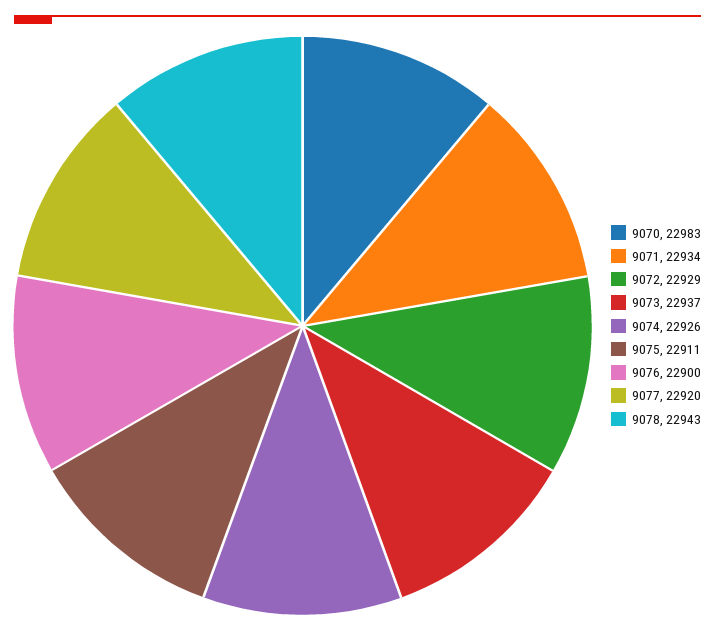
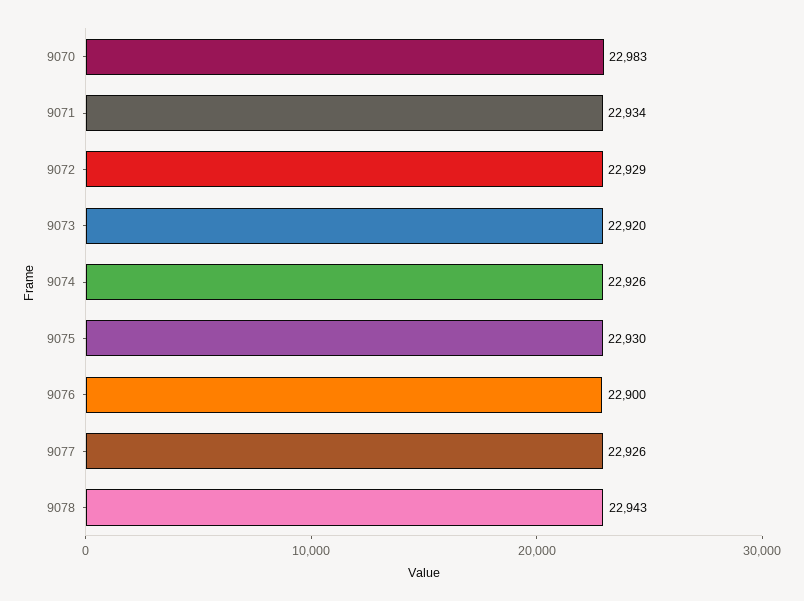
9073: 22937 -> 22920
9075: 22911 -> 22930
9077: 22920 -> 22926

